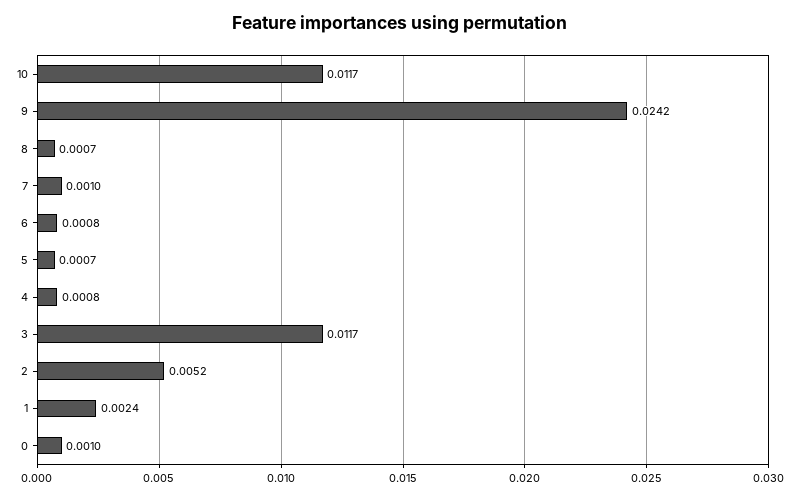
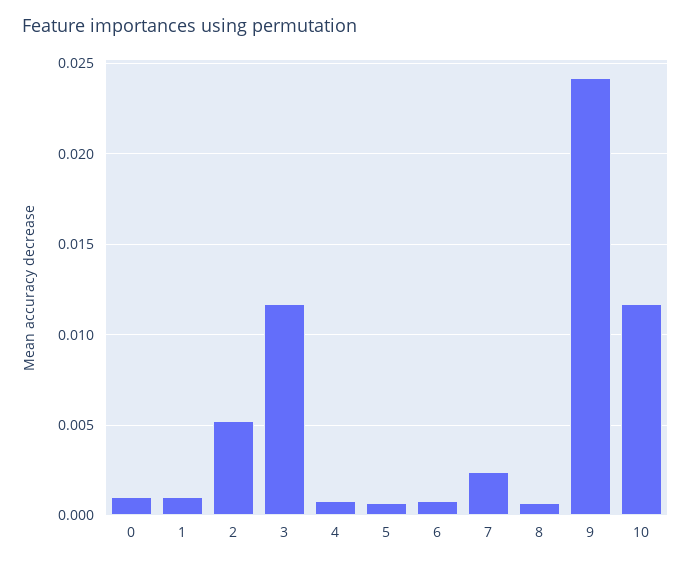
7: 0.001 -> 0.0025
1: 0.0024 -> 0.001

